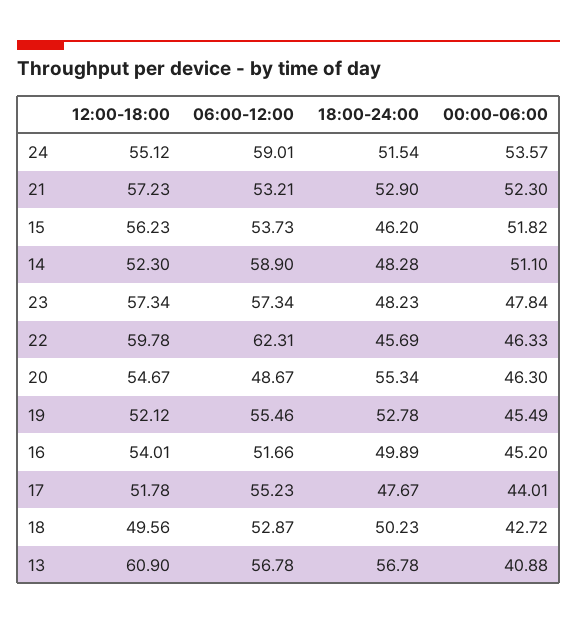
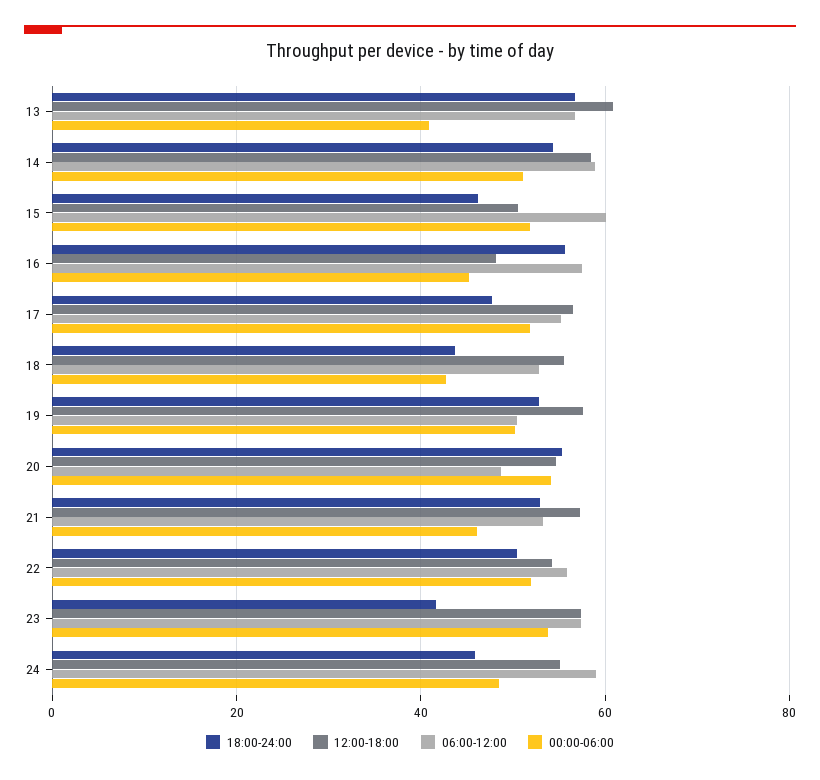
18:00-24:00, 24: 51.54 -> 46
00:00-06:00, 24: 53.57 -> 48
00:00-06:00, 21: 52.3 -> 46
12:00-18:00, 15: 56.23 -> 50
06:00-12:00, 15: 53.73 -> 60
12:00-18:00, 14: 52.3 -> 58
18:00-24:00, 14: 48.28 -> 54
18:00-24:00, 23: 48.23 -> 42
00:00-06:00, 23: 47.84 -> 54
12:00-18:00, 22: 59.78 -> 54
06:00-12:00, 22: 62.31 -> 56
18:00-24:00, 22: 45.69 -> 50
00:00-06:00, 22: 46.33 -> 52
00:00-06:00, 20: 46.3 -> 54
12:00-18:00, 19: 52.12 -> 58
06:00-12:00, 19: 55.46 -> 50
00:00-06:00, 19: 45.49 -> 50
12:00-18:00, 16: 54.01 -> 48
06:00-12:00, 16: 51.66 -> 58
18:00-24:00, 16: 49.89 -> 56
12:00-18:00, 17: 51.78 -> 56
00:00-06:00, 17: 44.01 -> 52
12:00-18:00, 18: 49.56 -> 56
18:00-24:00, 18: 50.23 -> 44

